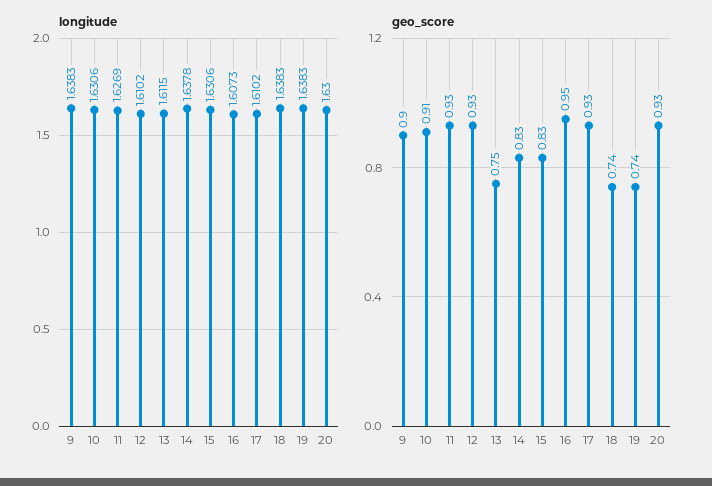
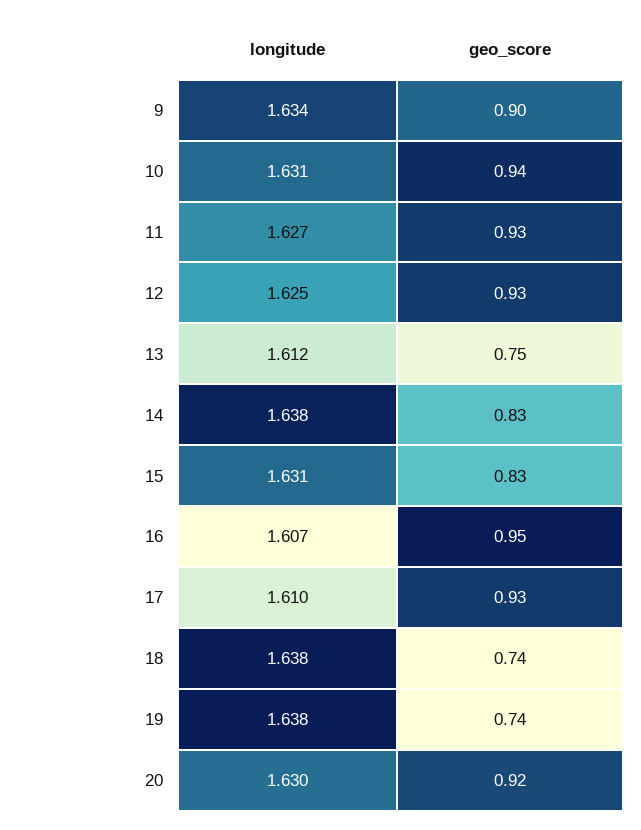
longitude, 9: 1.6383 -> 1.634
longitude, 12: 1.6102 -> 1.625
geo_score, 10: 0.91 -> 0.94
geo_score, 20: 0.93 -> 0.92

